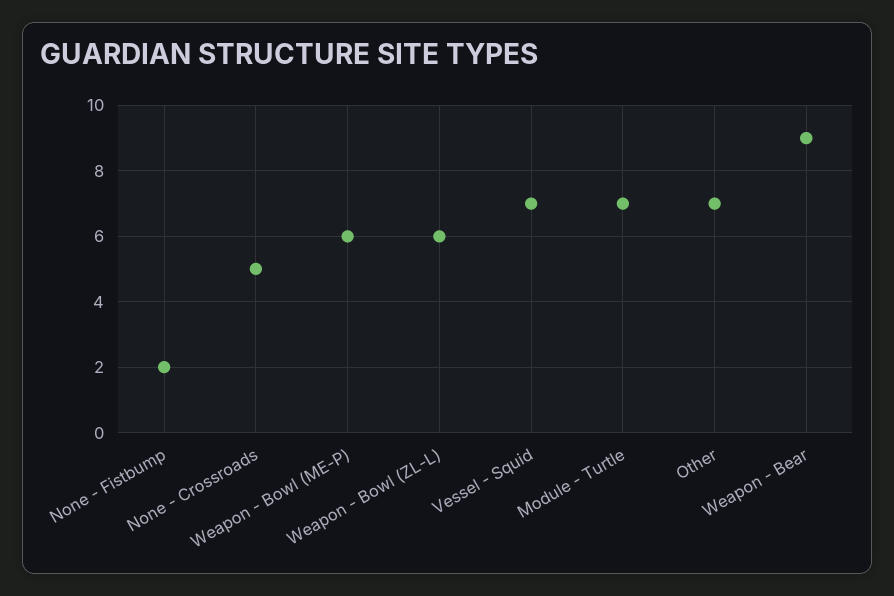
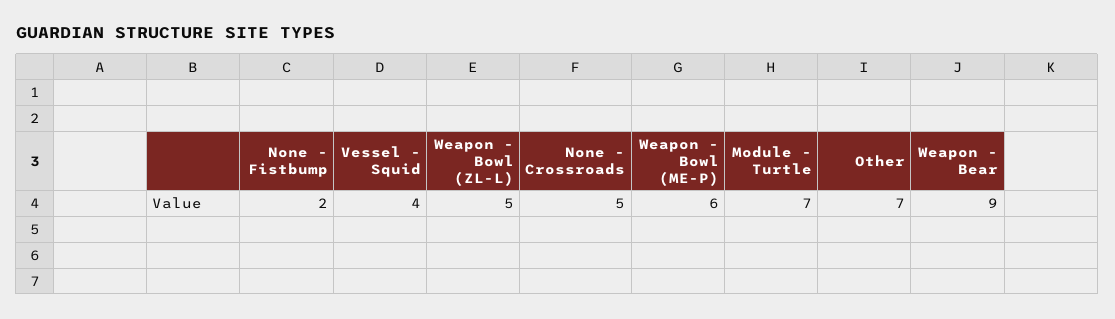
Weapon - Bowl (ZL-L): 6 -> 5
Vessel - Squid: 7 -> 4

